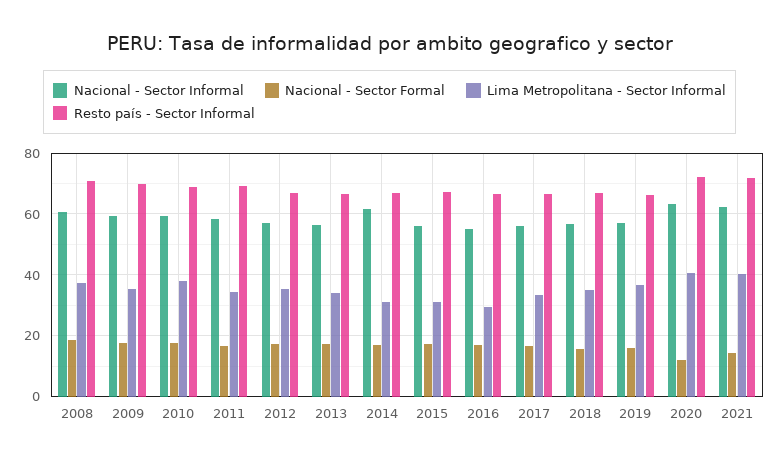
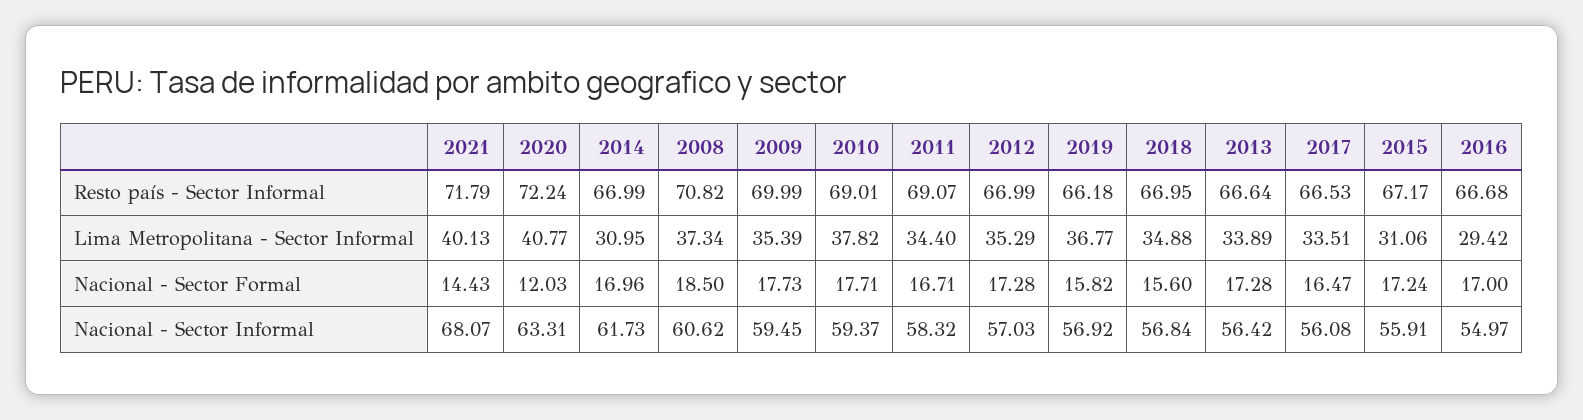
Nacional - Sector Informal, 2021: 62 -> 68.07

